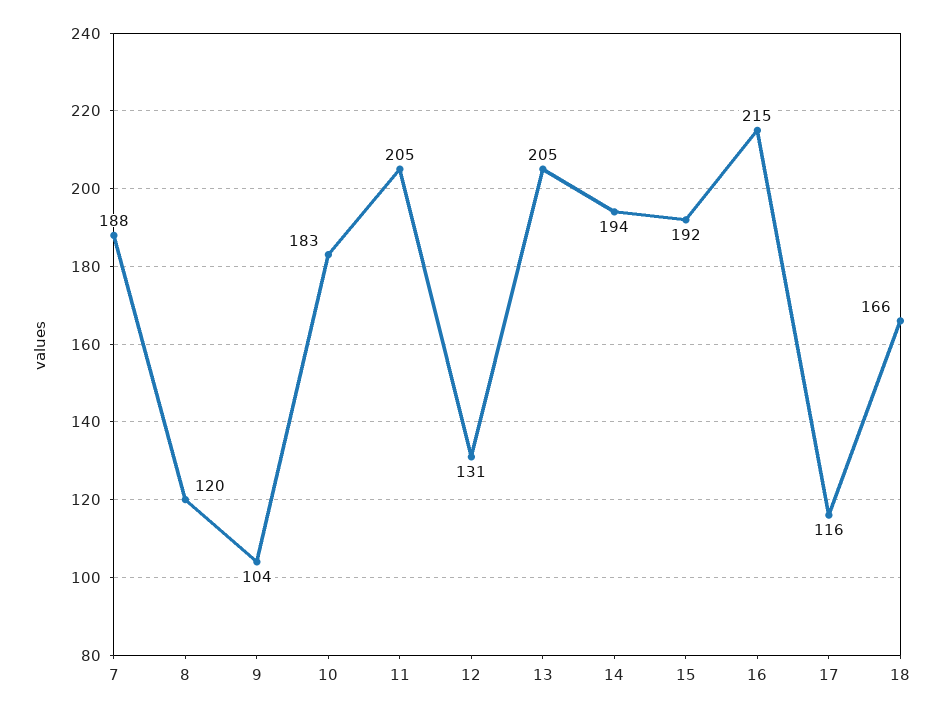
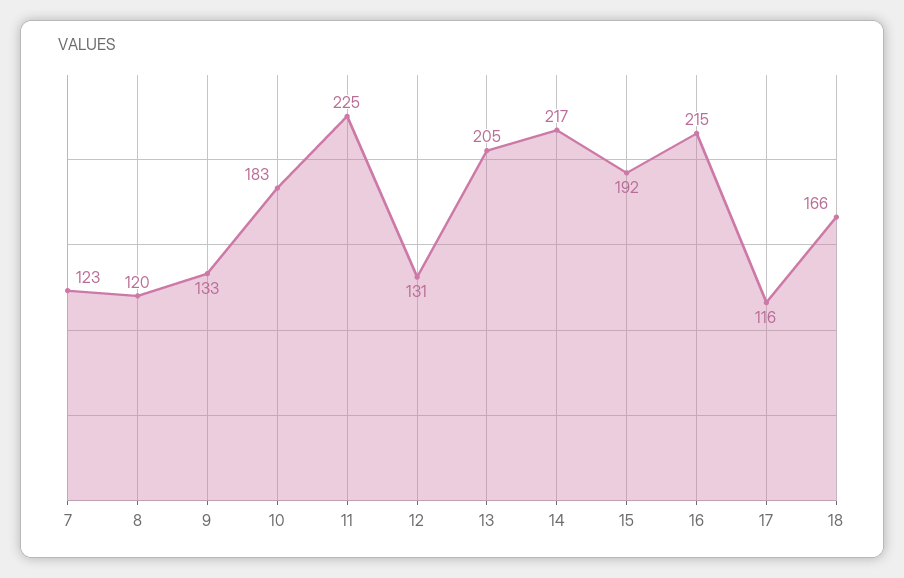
7: 188 -> 123
9: 104 -> 133
11: 205 -> 225
14: 194 -> 217

